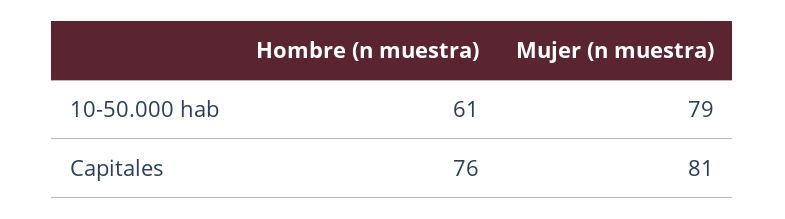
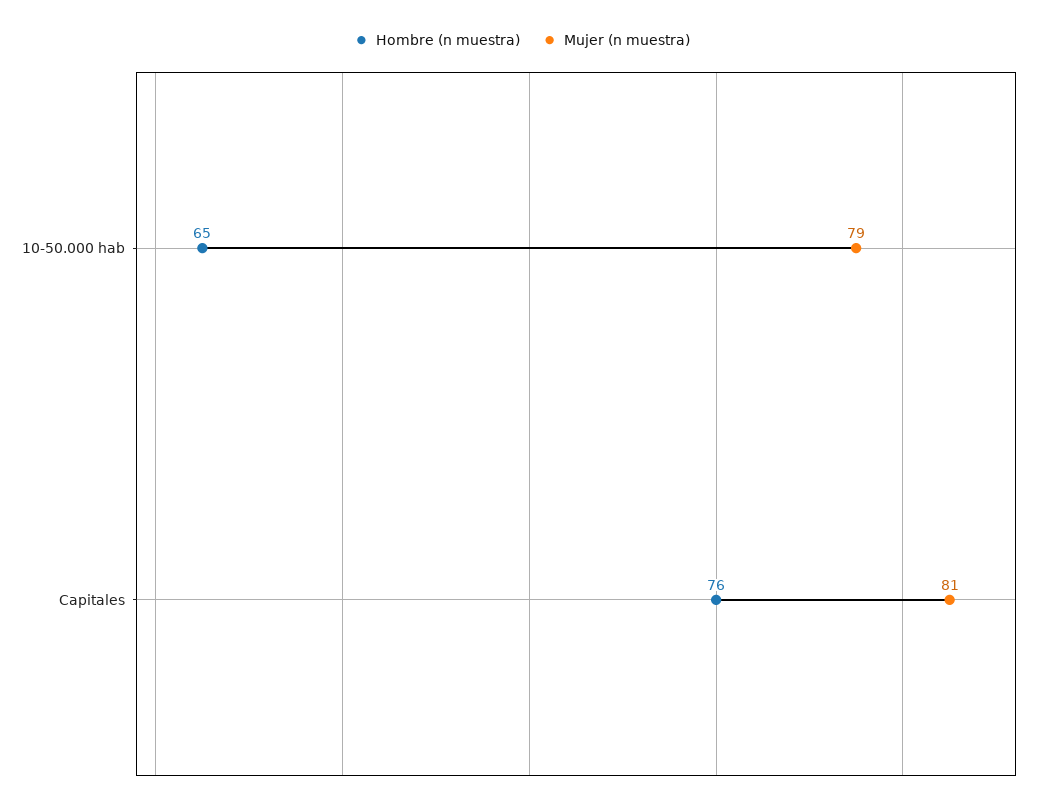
Hombre (n muestra), 10-50.000 hab: 61 -> 65

